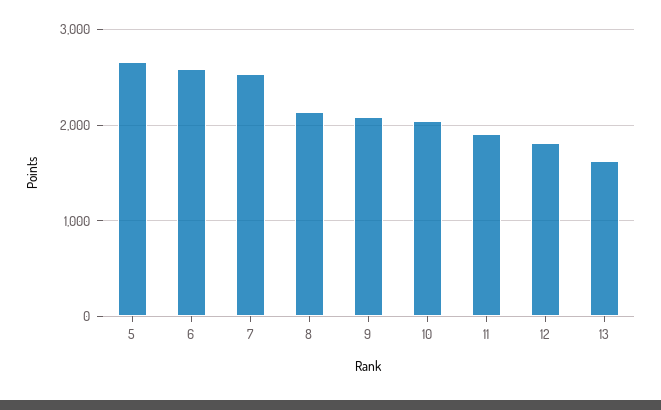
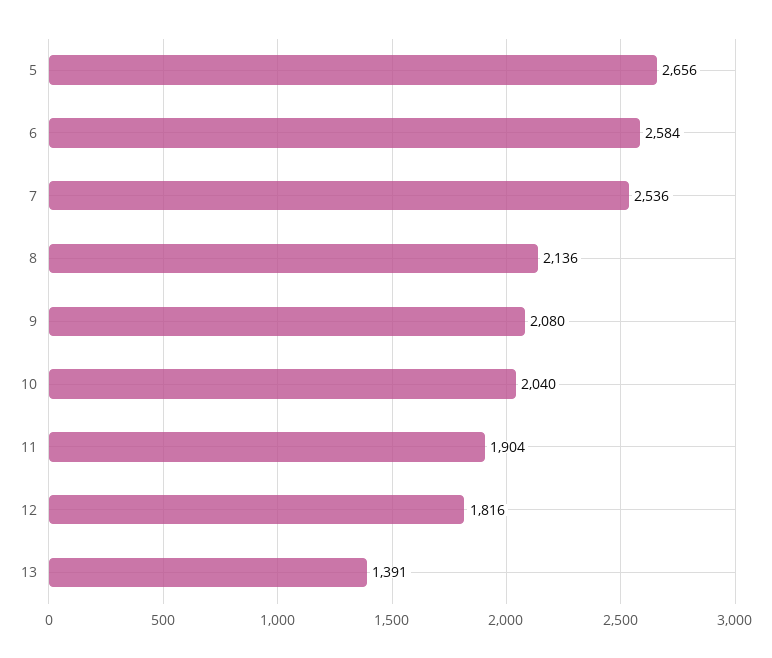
13: 1600 -> 1391

